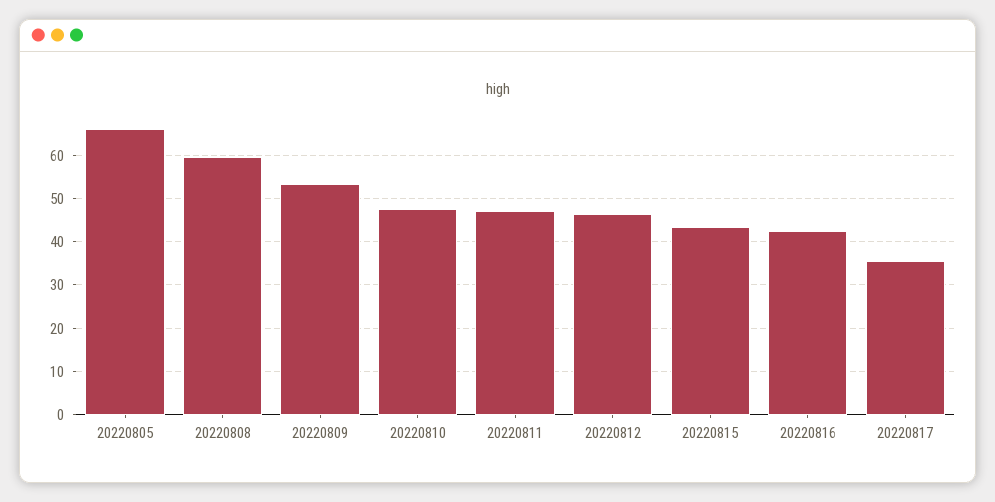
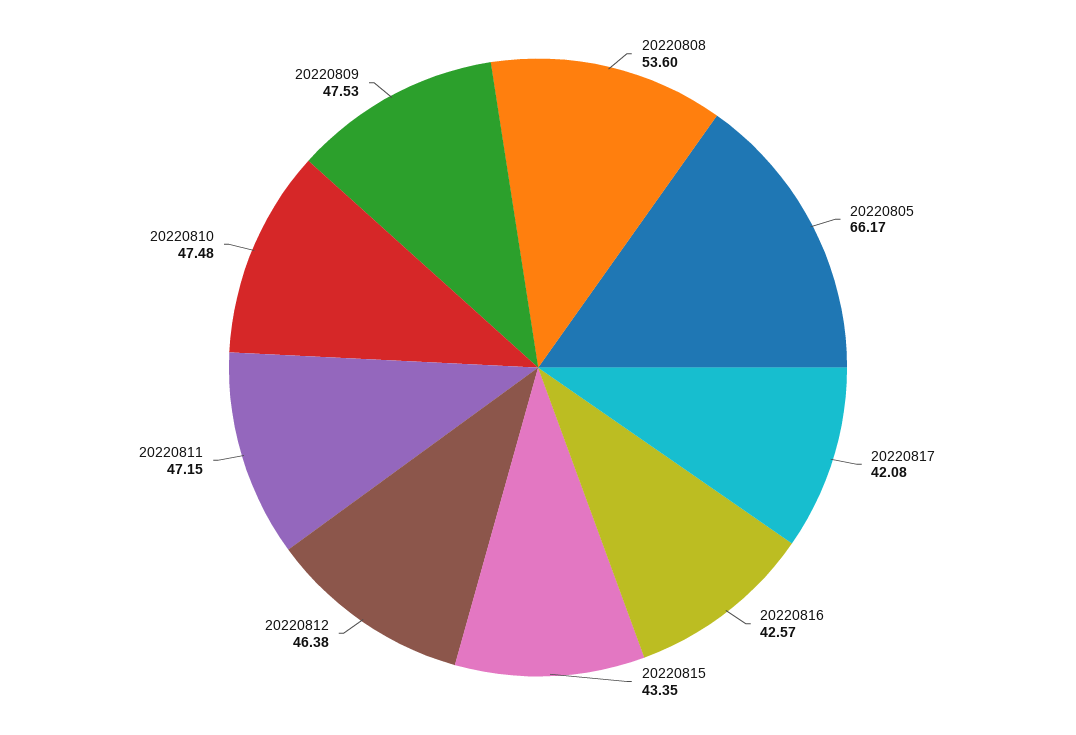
20220808: 60 -> 53.6
20220809: 54 -> 47.53
20220817: 36 -> 42.08

